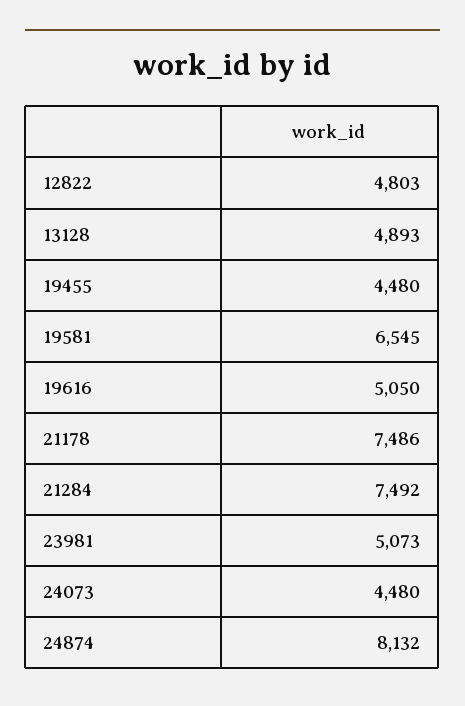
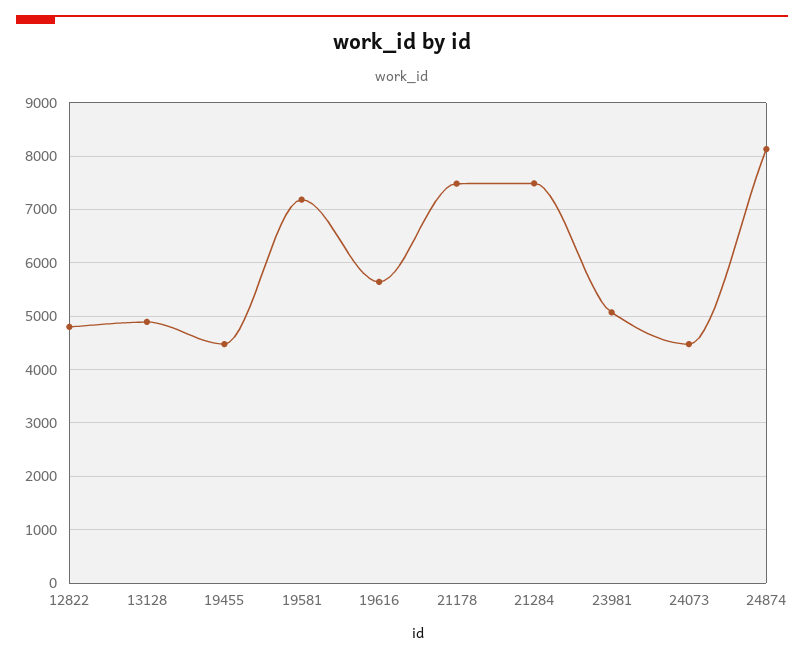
19581: 6545 -> 7200
19616: 5050 -> 5600

